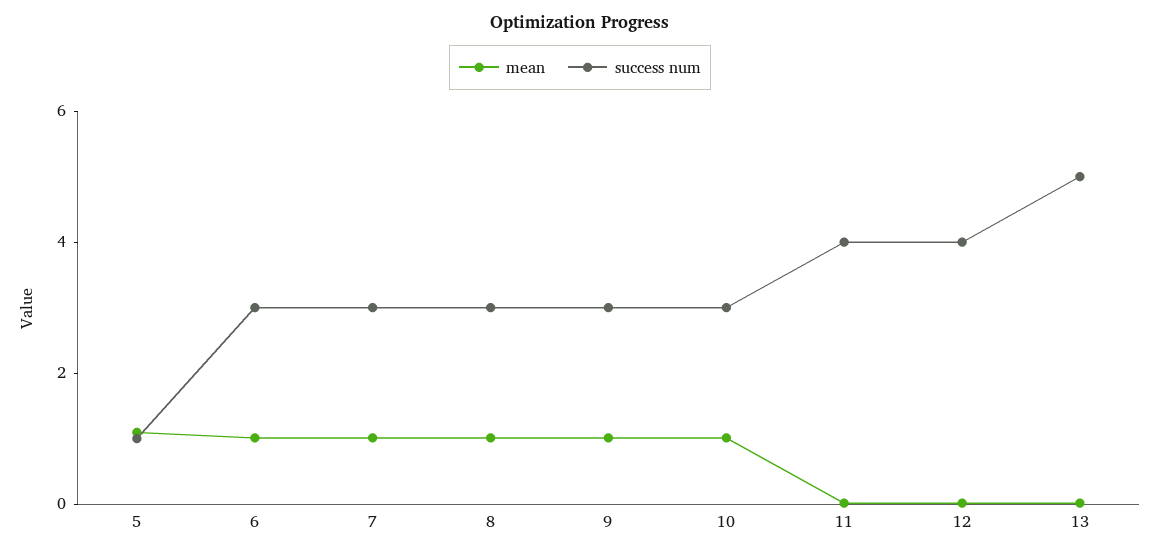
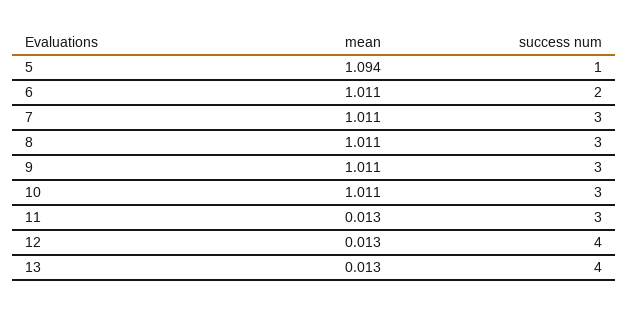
success num, 6: 3 -> 2
success num, 11: 4 -> 3
success num, 13: 5 -> 4

